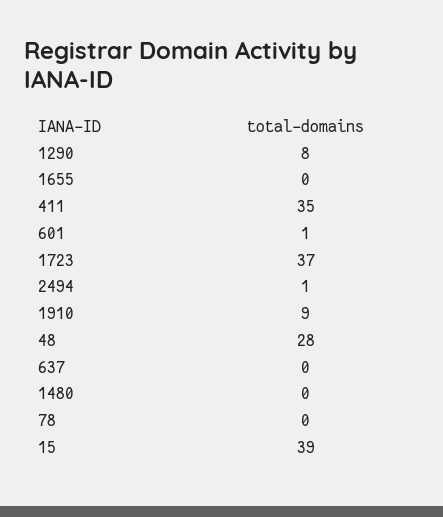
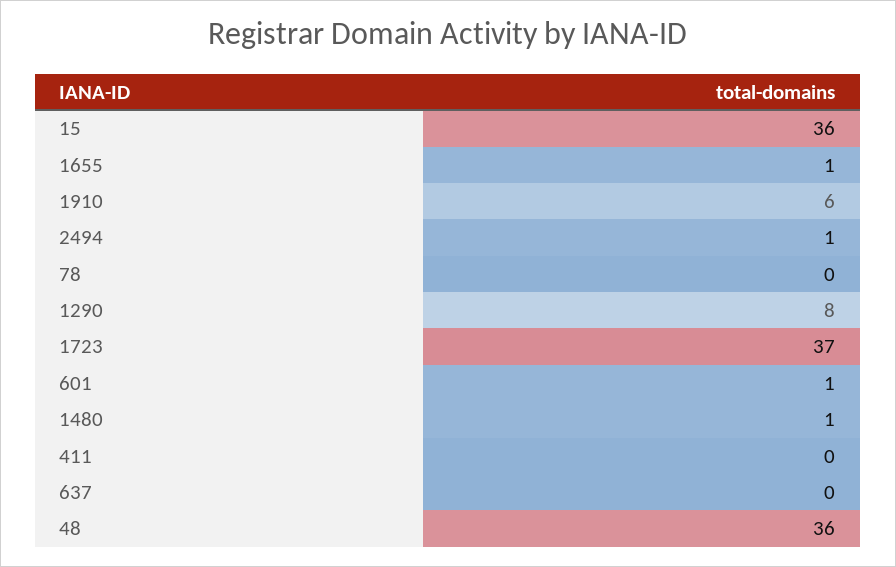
1655: 0 -> 1
411: 35 -> 0
1910: 9 -> 6
48: 28 -> 36
1480: 0 -> 1
15: 39 -> 36

